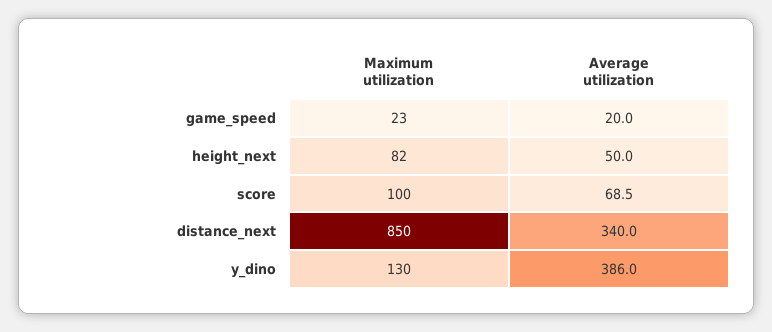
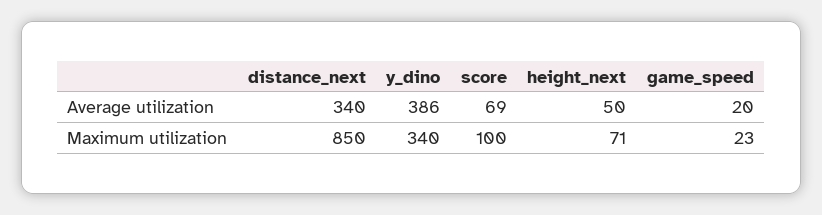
Maximum utilization, height_next: 82 -> 71
Maximum utilization, y_dino: 130 -> 340

